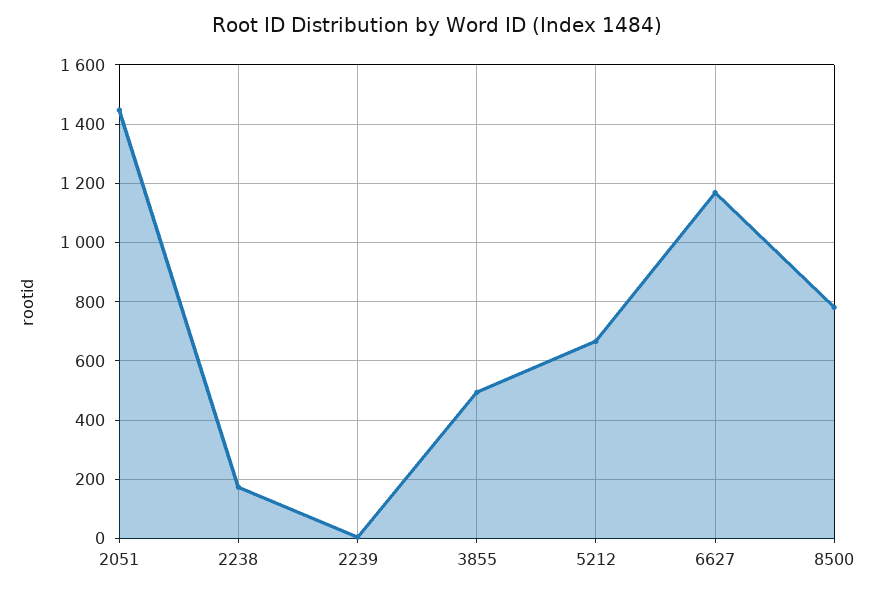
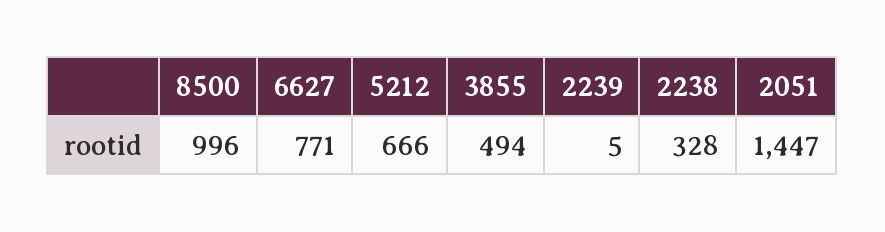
2238: 175 -> 328
6627: 1175 -> 771
8500: 775 -> 996

